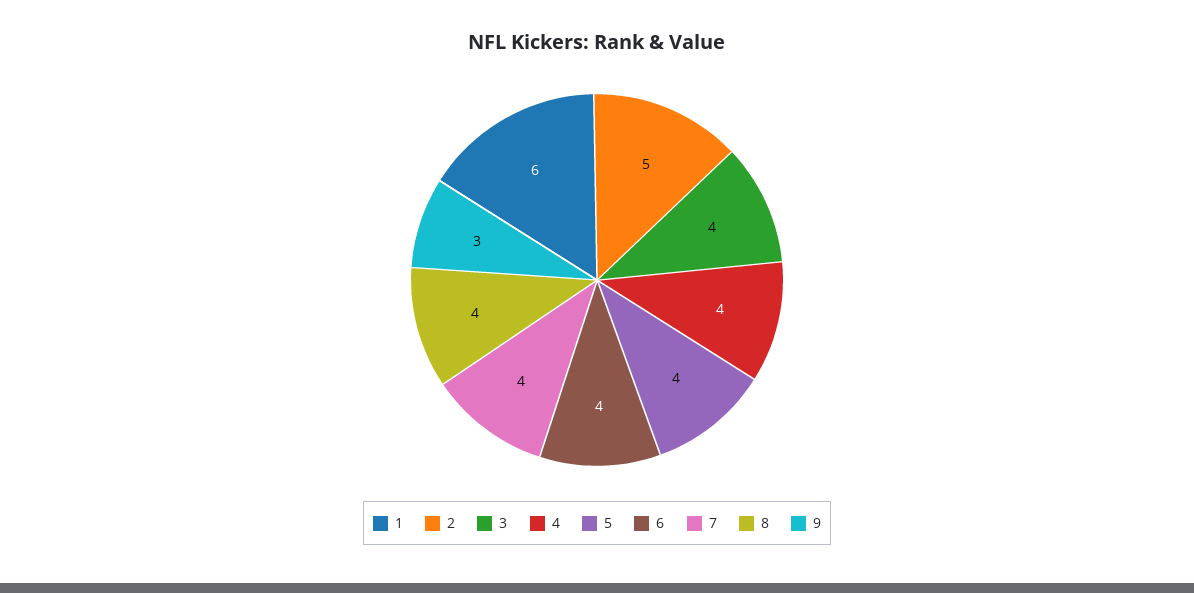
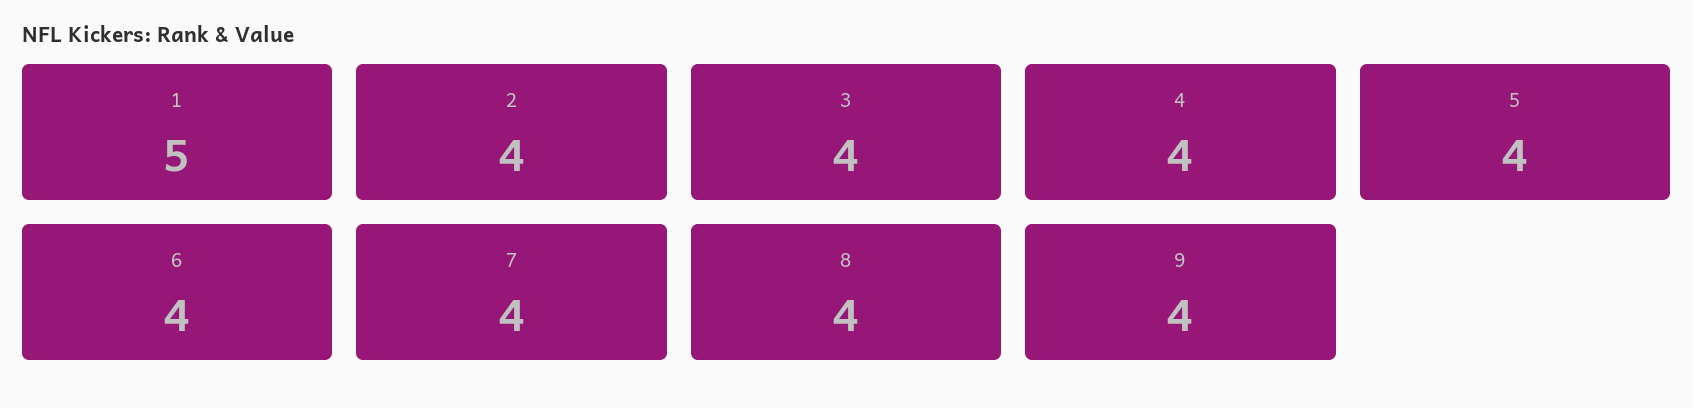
1: 6 -> 5
2: 5 -> 4
9: 3 -> 4

